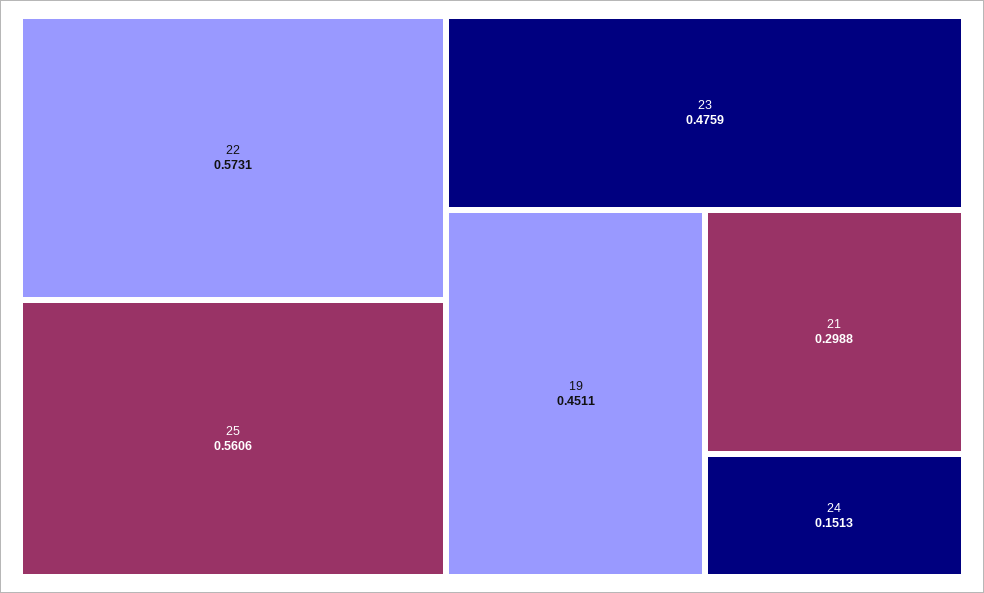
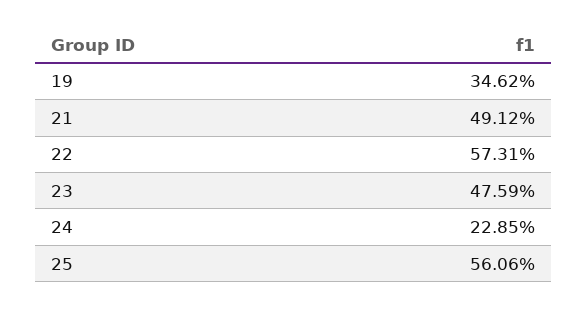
19: 0.4511 -> 0.3462
21: 0.2988 -> 0.4912
24: 0.1513 -> 0.2285

